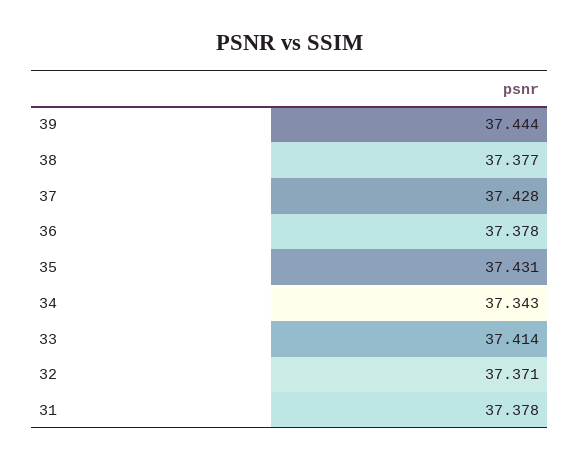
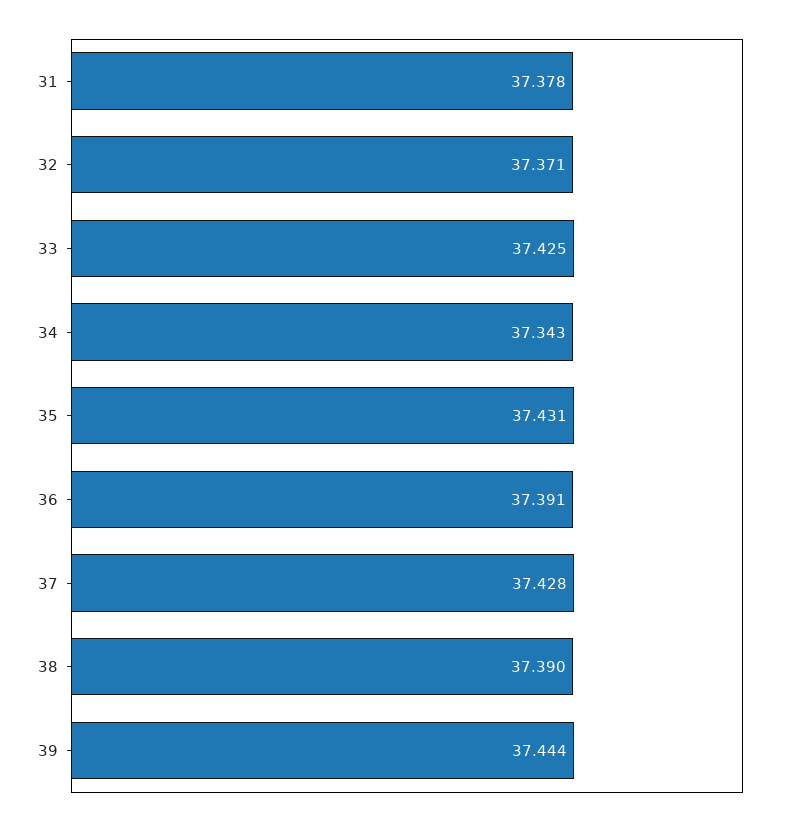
38: 37.377 -> 37.39
36: 37.378 -> 37.391
33: 37.414 -> 37.425

